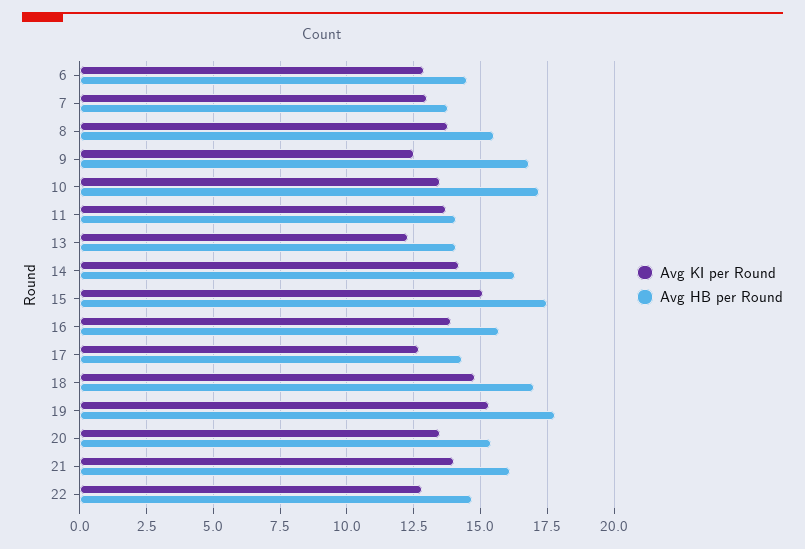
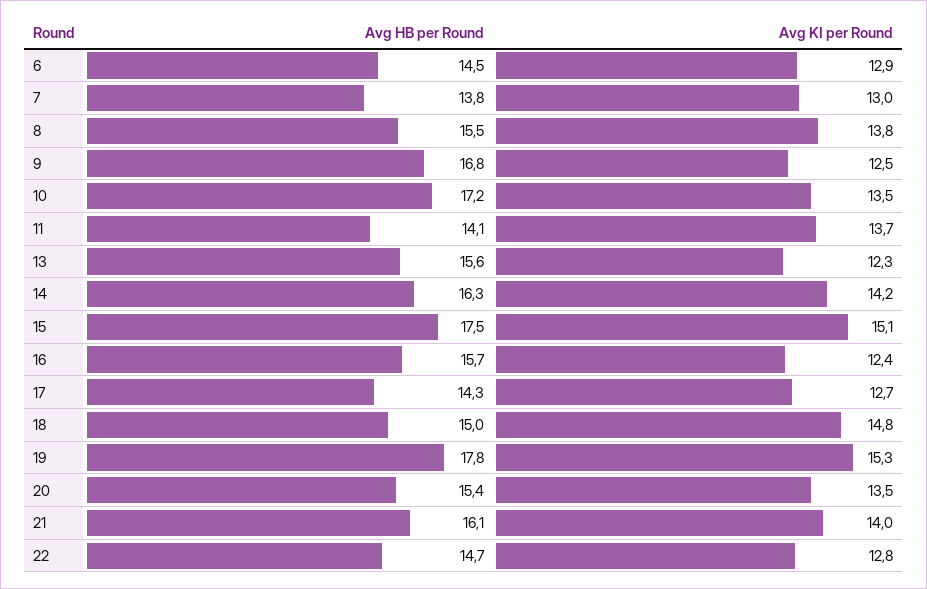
Avg HB per Round, 13: 14 -> 15.6
Avg KI per Round, 16: 14 -> 12.4
Avg HB per Round, 18: 17 -> 15

